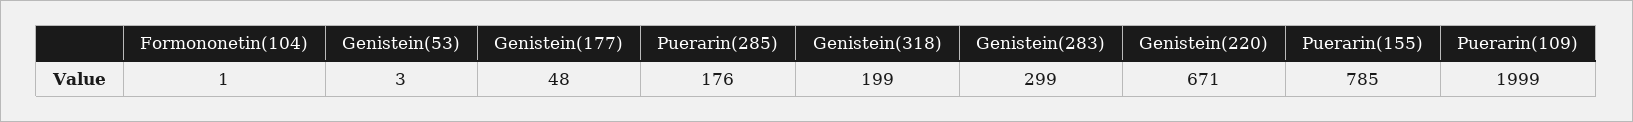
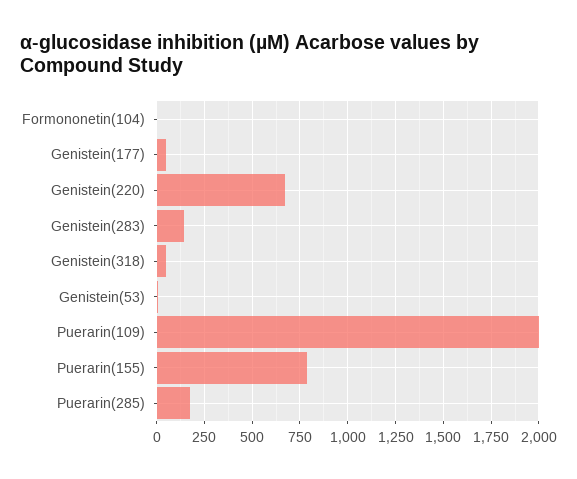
Genistein(318): 199 -> 50
Genistein(283): 299 -> 150

